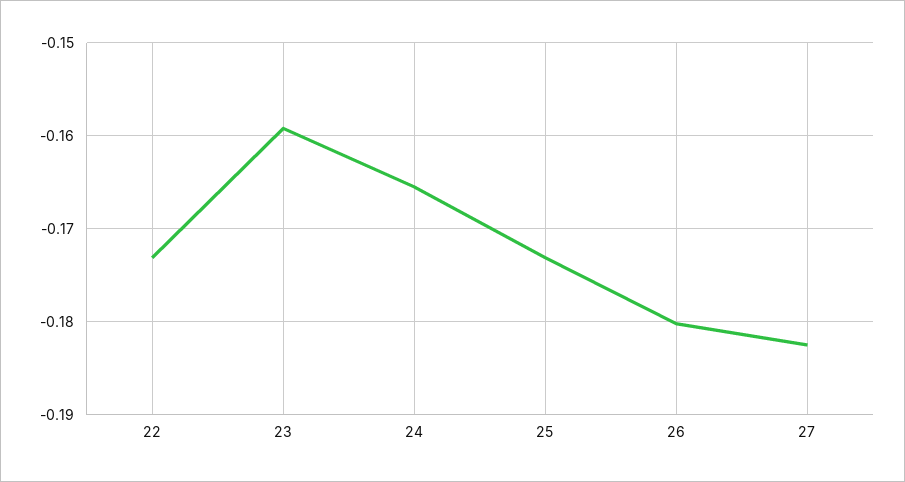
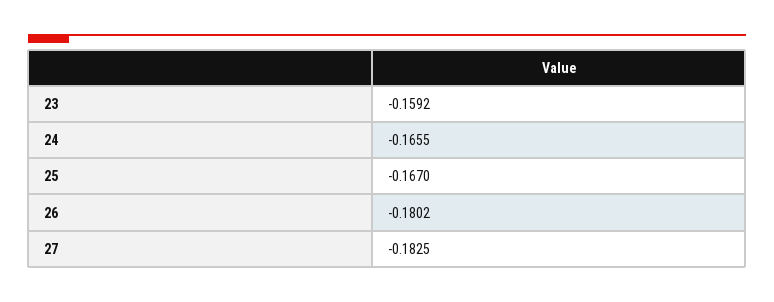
22: -0.173 -> none
25: -0.173 -> -0.167

